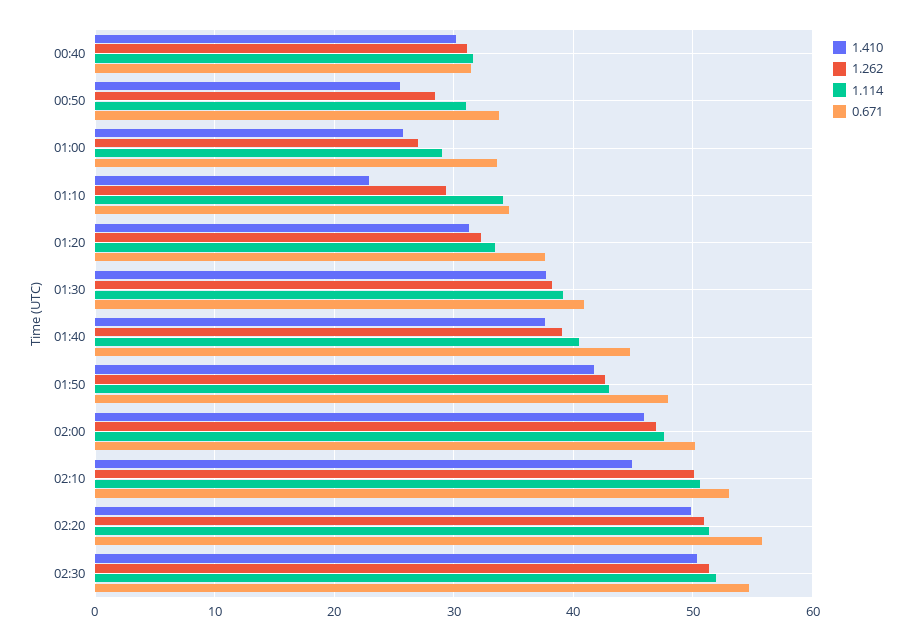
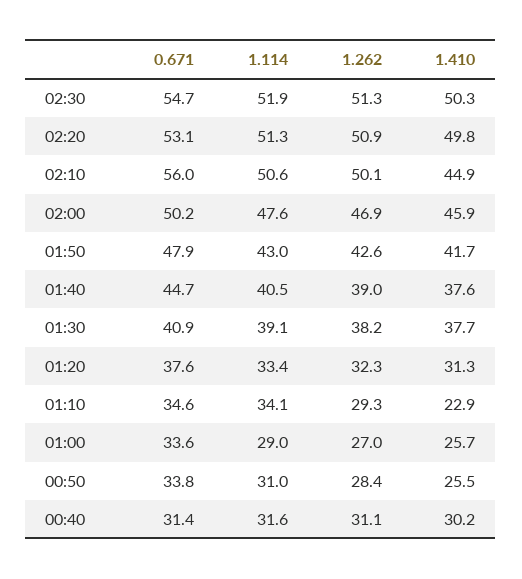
0.671, 02:10: 53 -> 56
0.671, 02:20: 56 -> 53.1

